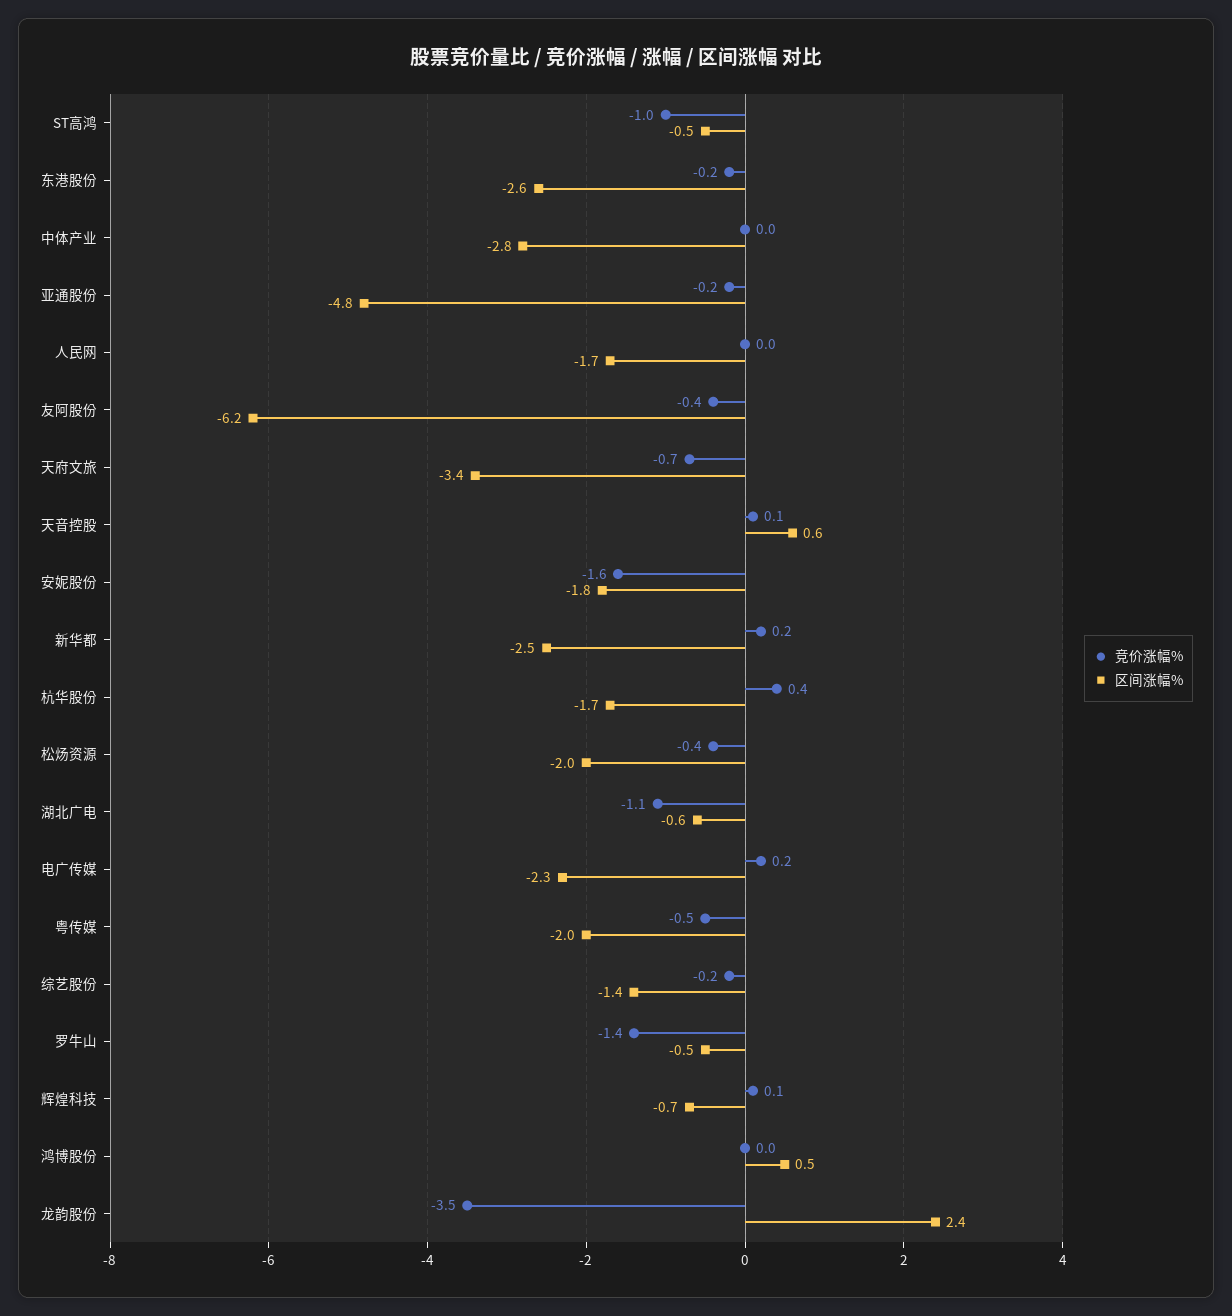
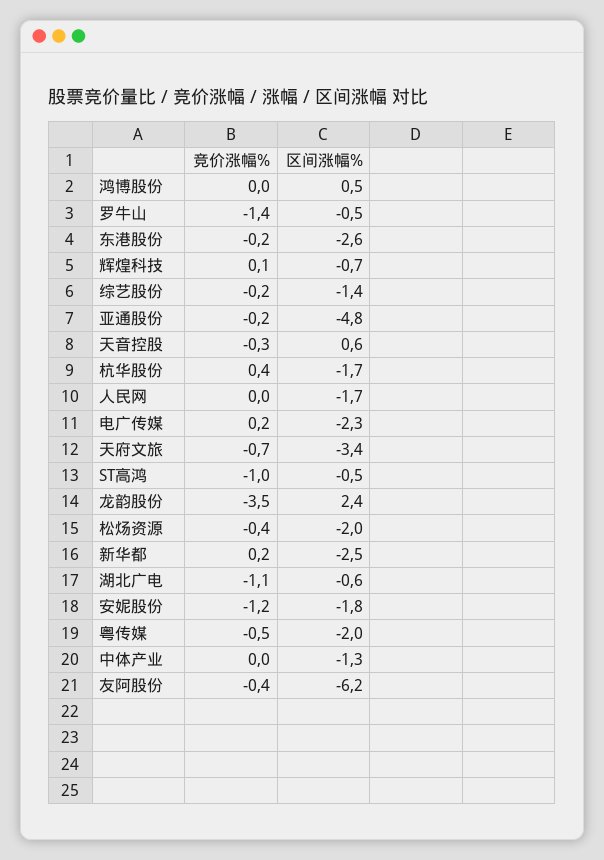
区间涨幅%, 中体产业: -2.8 -> -1.3
竞价涨幅%, 天音控股: 0.1 -> -0.3
竞价涨幅%, 安妮股份: -1.6 -> -1.2

